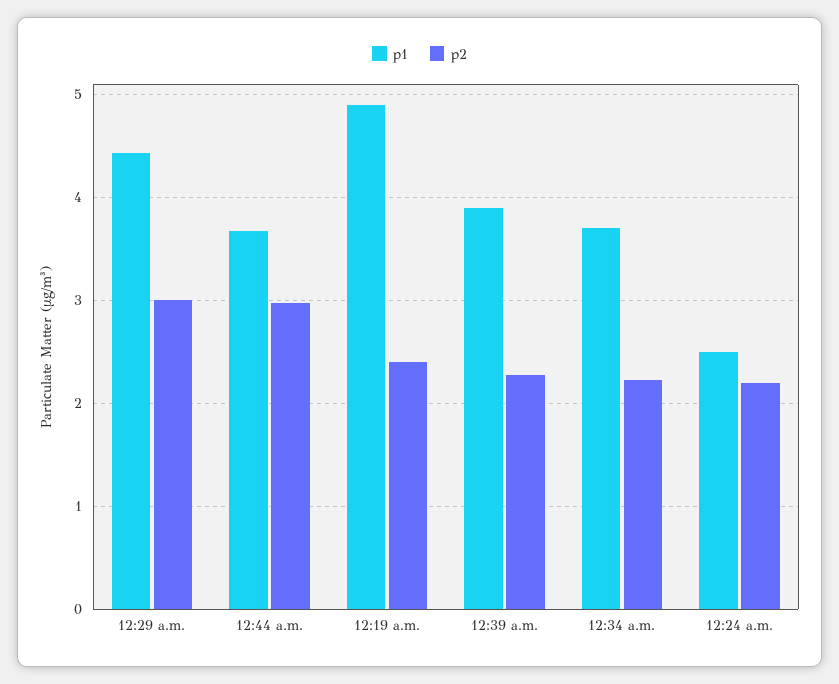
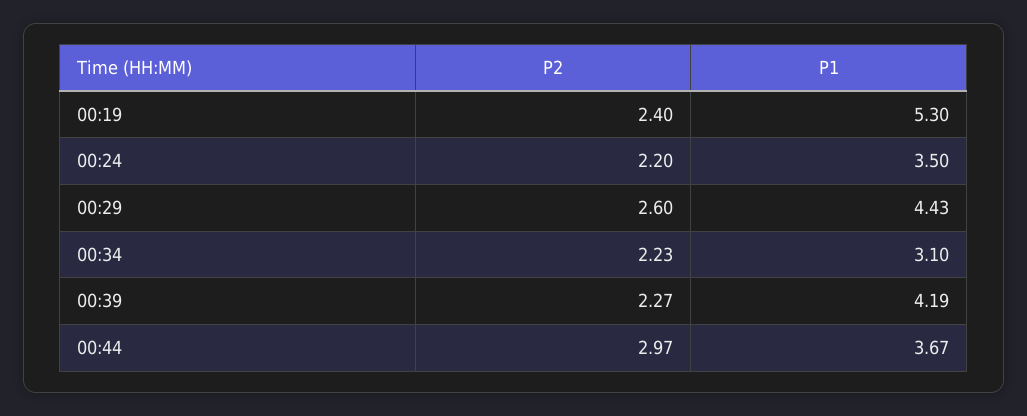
p2, 12:29 a.m.: 3 -> 2.6
p1, 12:19 a.m.: 4.9 -> 5.3
p1, 12:39 a.m.: 3.9 -> 4.19
p1, 12:34 a.m.: 3.7 -> 3.1
p1, 12:24 a.m.: 2.5 -> 3.5

